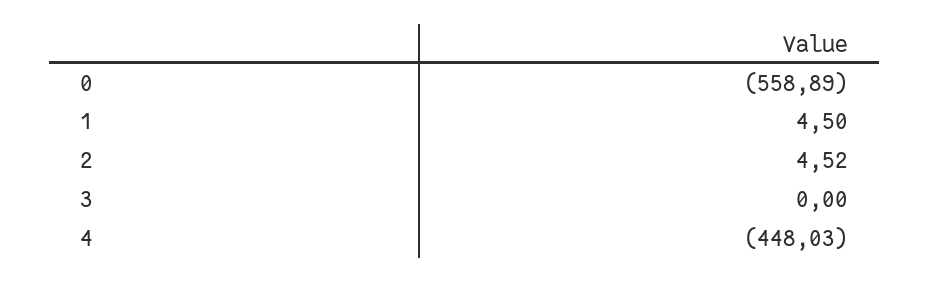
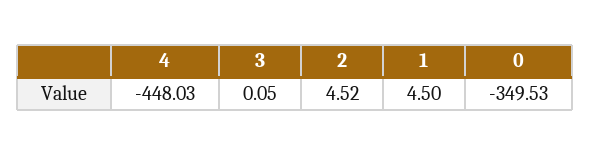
0: -558.89 -> -349.53
3: 0 -> 0.05

